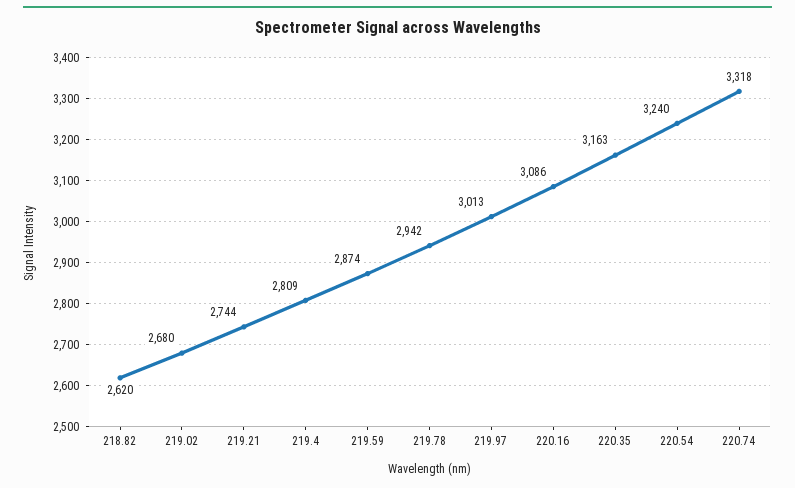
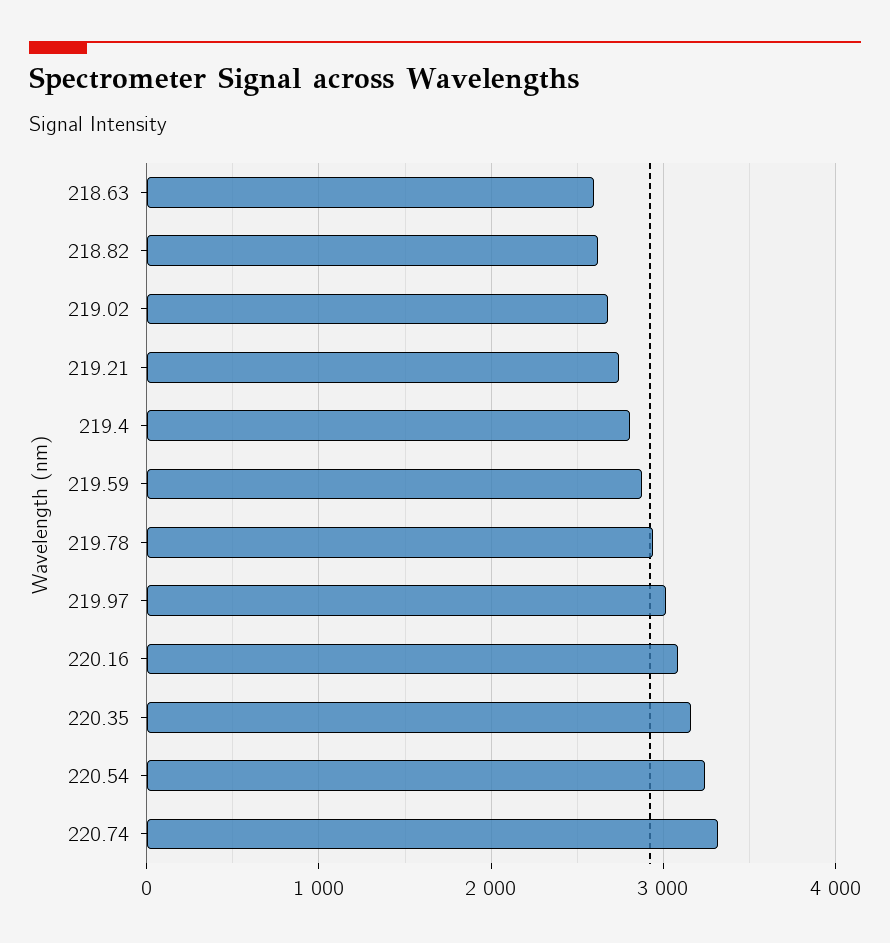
218.63: none -> 2600

